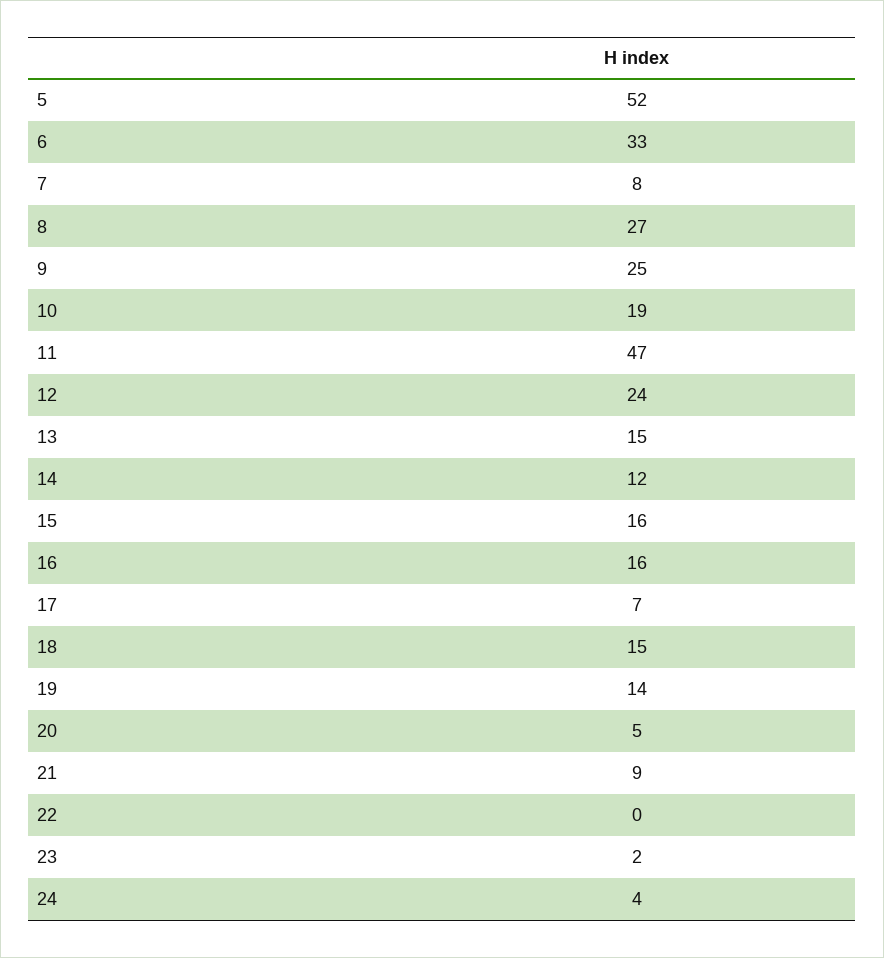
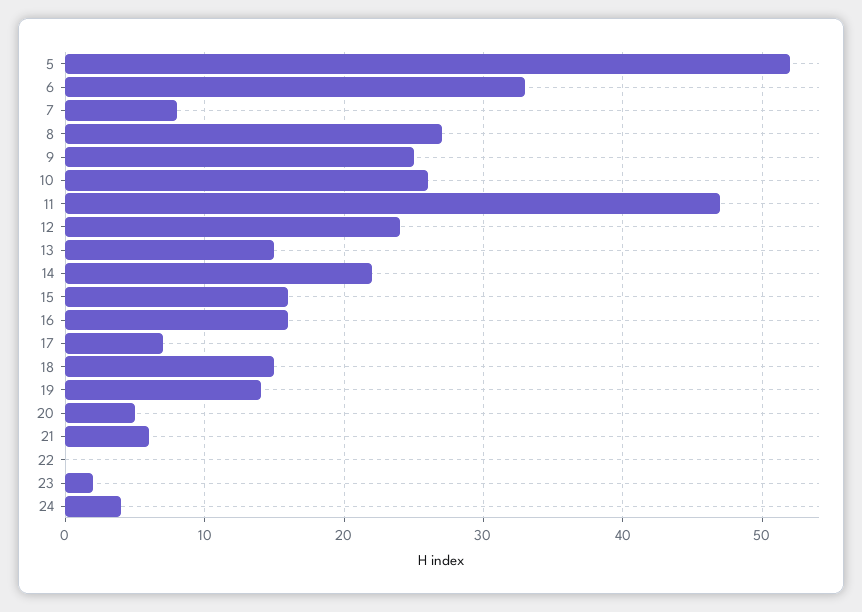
10: 19 -> 26
14: 12 -> 22
21: 9 -> 6

